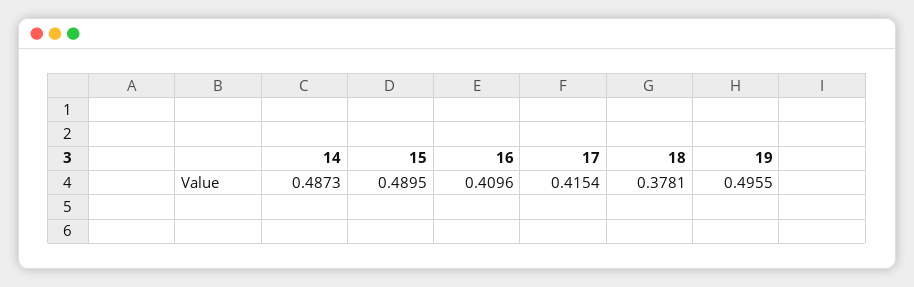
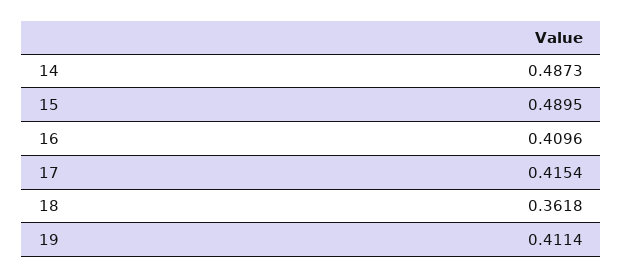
18: 0.3781 -> 0.3618
19: 0.4955 -> 0.4114

